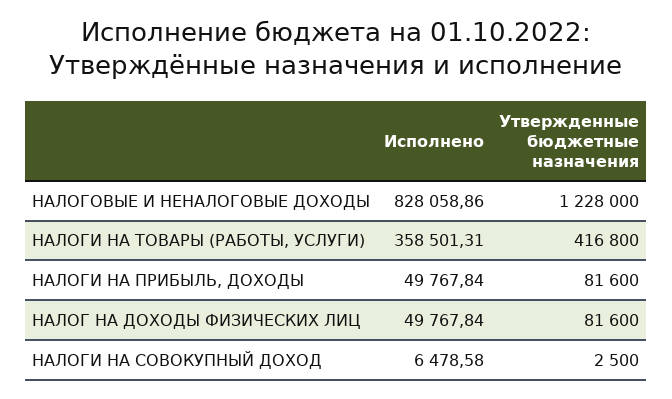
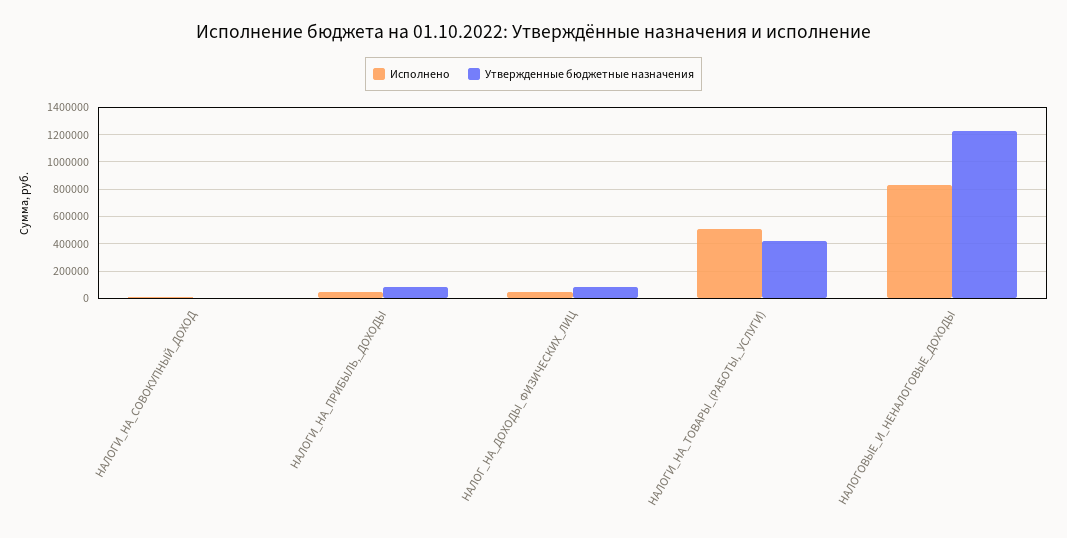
Исполнено, НАЛОГИ НА ТОВАРЫ (РАБОТЫ, УСЛУГИ): 358501.31 -> 500000

